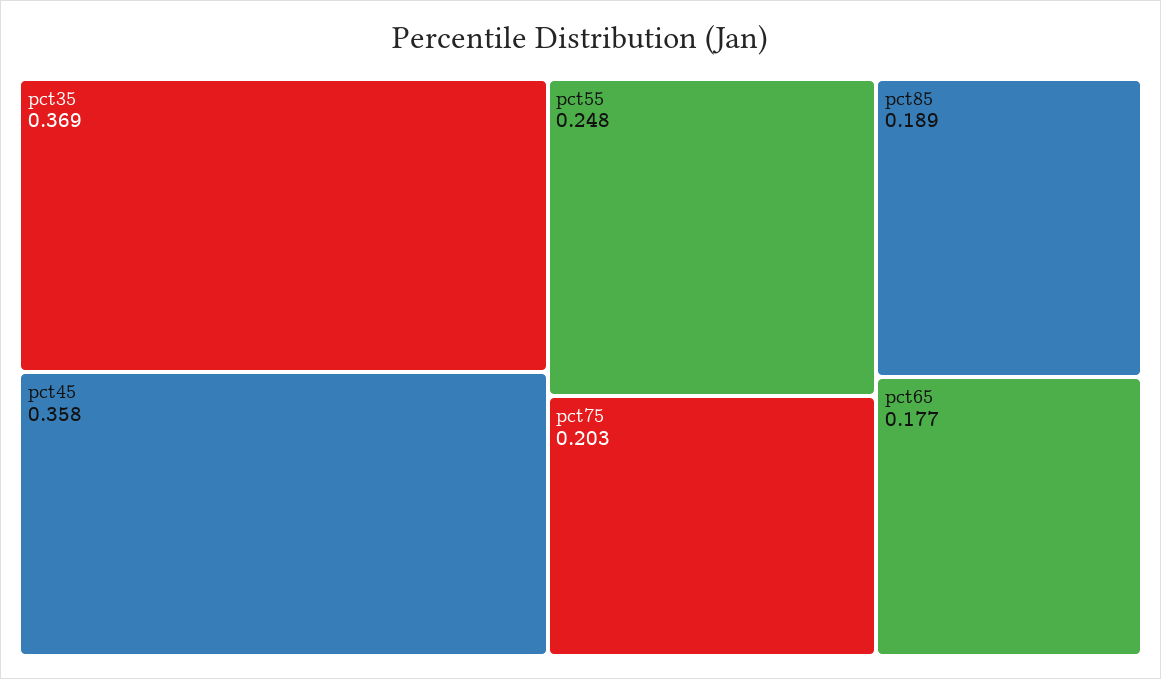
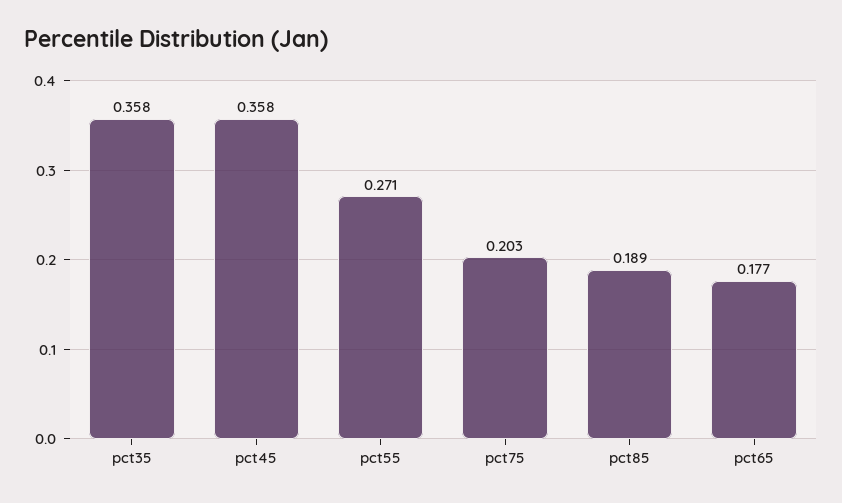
pct35: 0.369 -> 0.358
pct55: 0.248 -> 0.271

